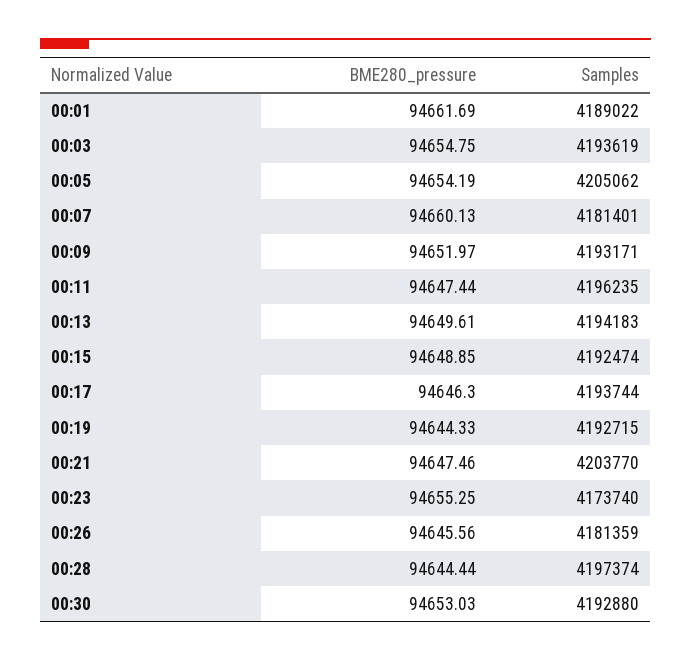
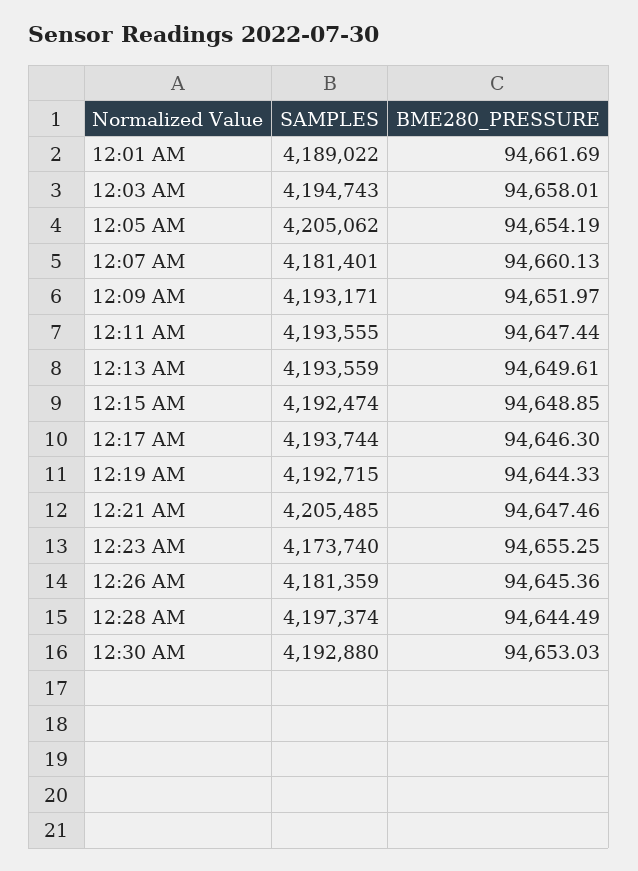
BME280_pressure, 00:03: 94654.75 -> 94658.01
Samples, 00:03: 4193619 -> 4194743
Samples, 00:11: 4196235 -> 4193555
Samples, 00:13: 4194183 -> 4193559
Samples, 00:21: 4203770 -> 4205485
BME280_pressure, 00:26: 94645.56 -> 94645.36
BME280_pressure, 00:28: 94644.44 -> 94644.49

